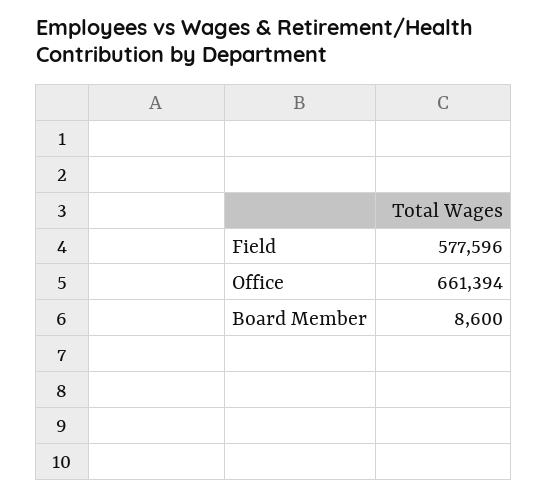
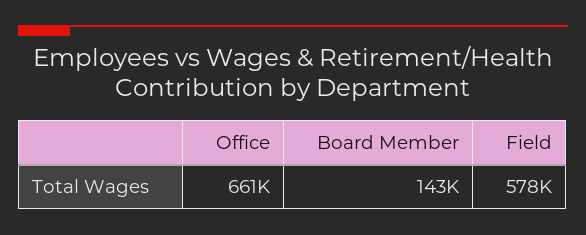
Board Member: 8600 -> 143000

